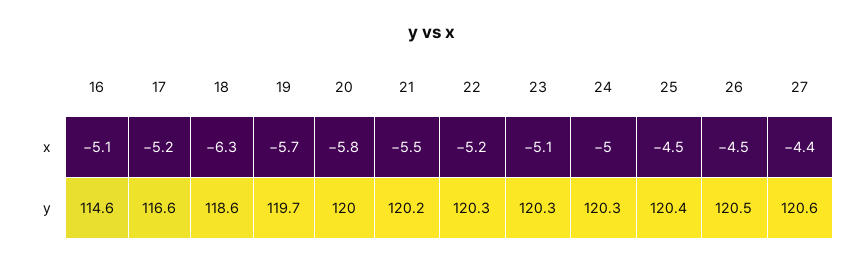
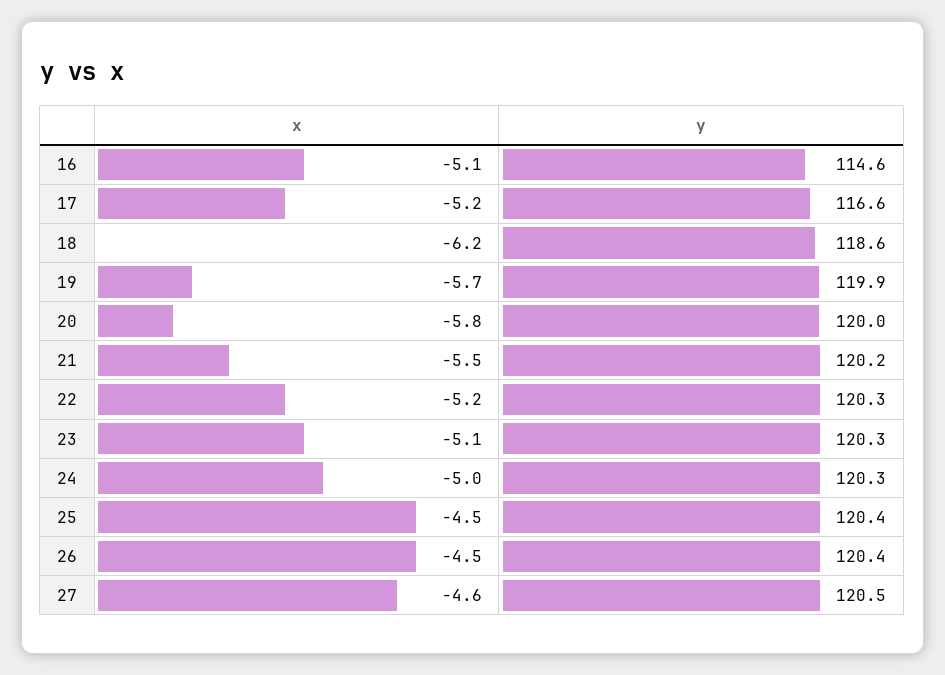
18, x: -6.3 -> -6.2
27, x: -4.4 -> -4.6
19, y: 119.7 -> 119.9
26, y: 120.5 -> 120.4
27, y: 120.6 -> 120.5

